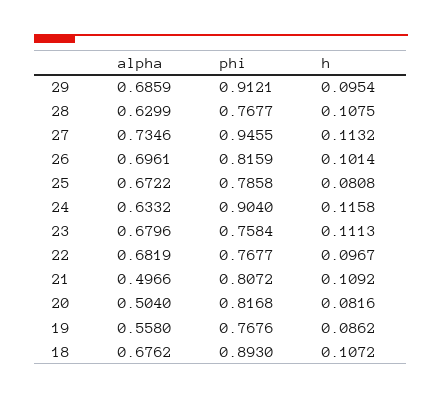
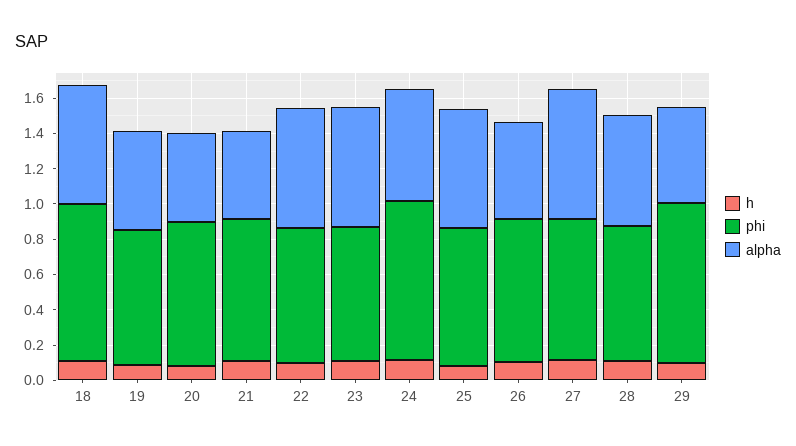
alpha, 29: 0.6859 -> 0.55
phi, 27: 0.9455 -> 0.8
alpha, 26: 0.6961 -> 0.55

